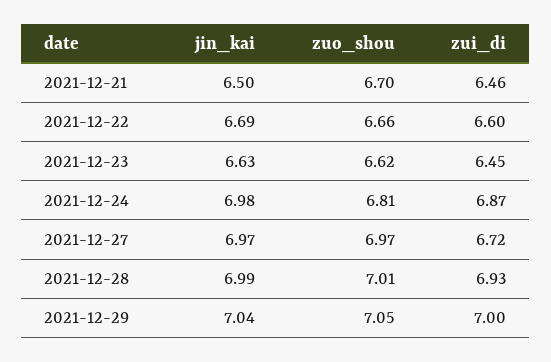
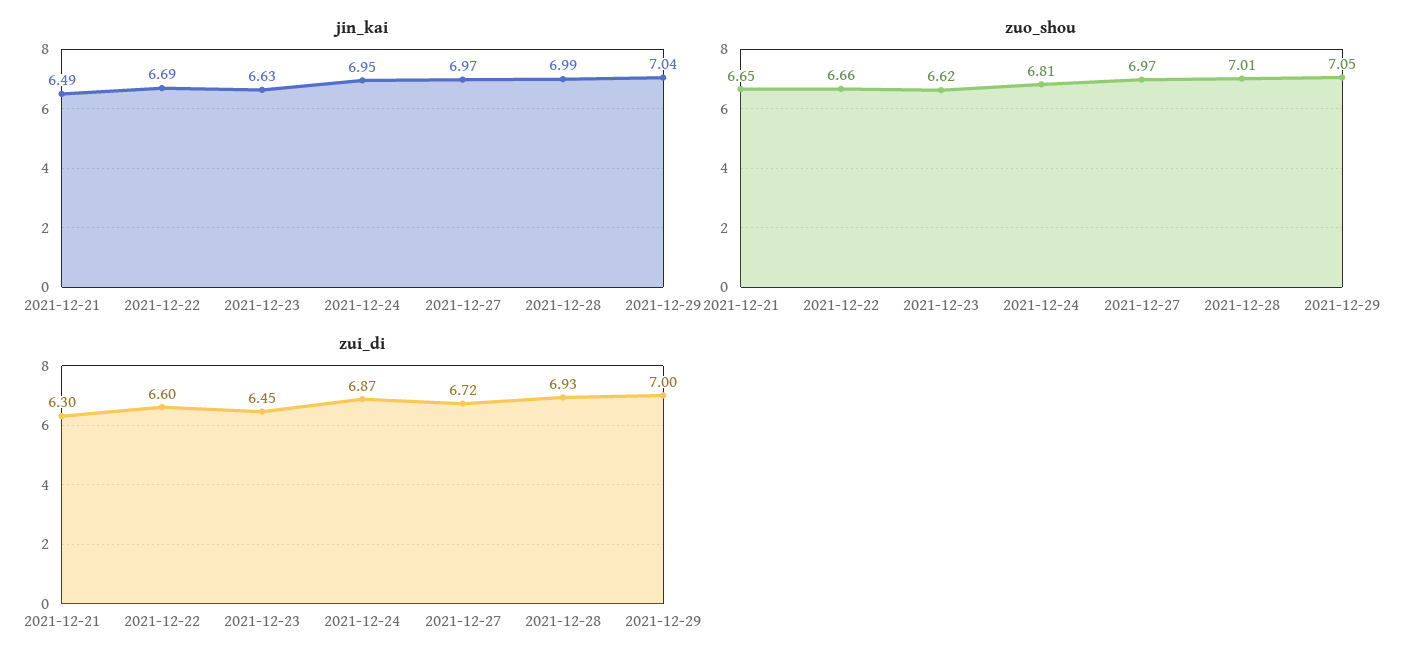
jin_kai, 2021-12-21: 6.5 -> 6.49
zuo_shou, 2021-12-21: 6.7 -> 6.65
zui_di, 2021-12-21: 6.46 -> 6.3
jin_kai, 2021-12-24: 6.98 -> 6.95

